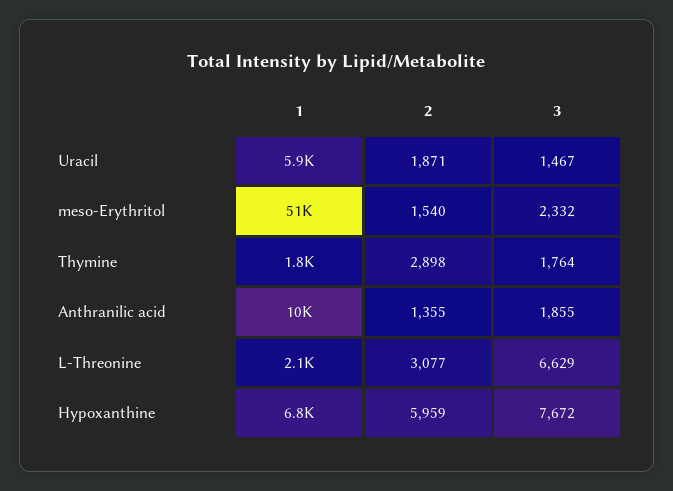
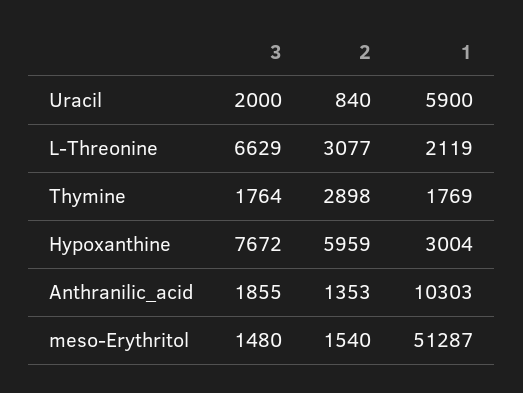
2, Uracil: 1871 -> 840
3, Uracil: 1467 -> 2000
3, meso-Erythritol: 2332 -> 1480
2, Anthranilic acid: 1355 -> 1353
1, Hypoxanthine: 6800 -> 3004

